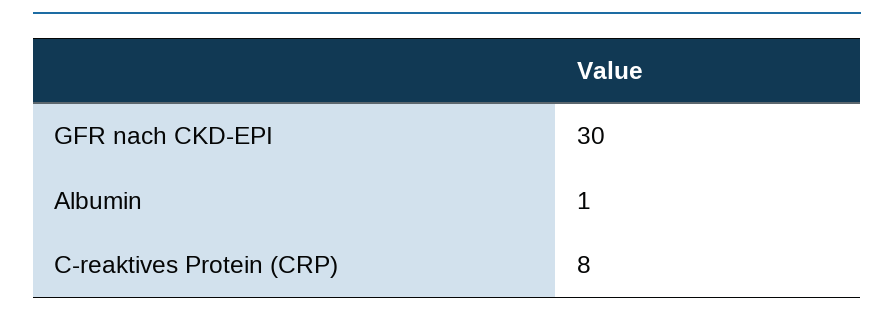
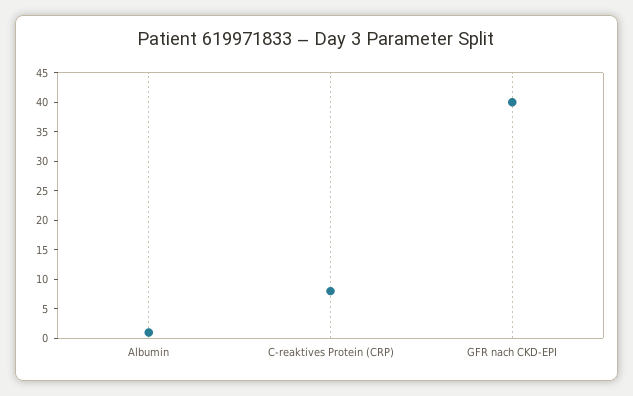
GFR nach CKD-EPI: 30 -> 40

